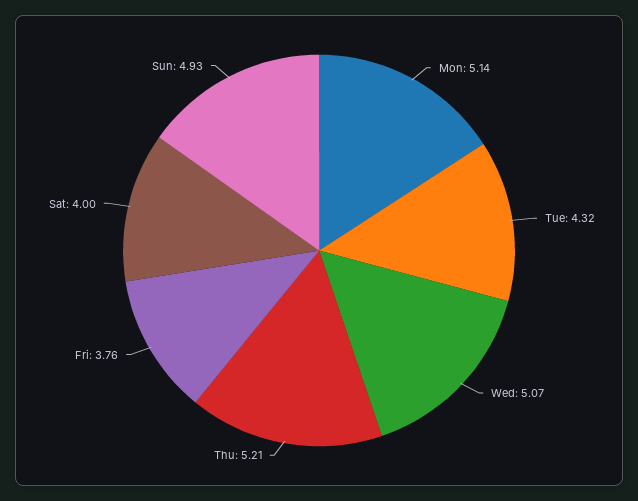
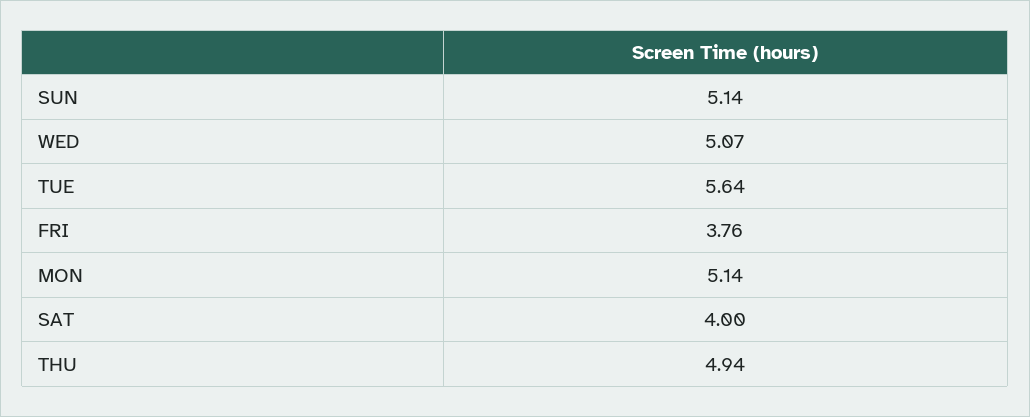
Tue: 4.32 -> 5.64
Thu: 5.21 -> 4.94
Sun: 4.93 -> 5.14

